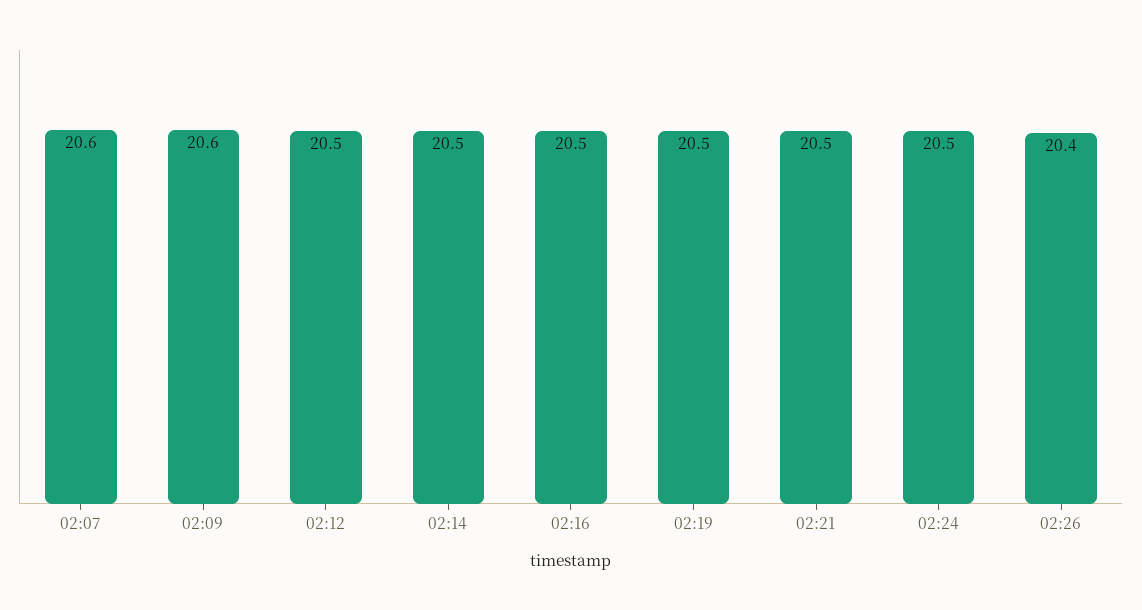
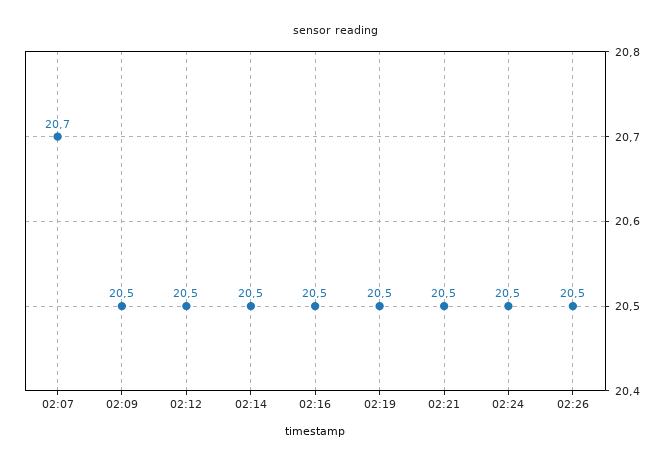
02:07: 20.6 -> 20.7
02:09: 20.6 -> 20.5
02:26: 20.4 -> 20.5

